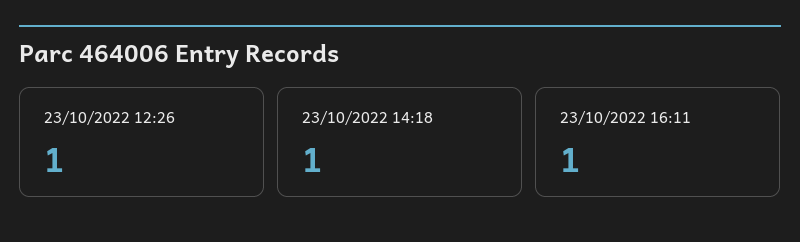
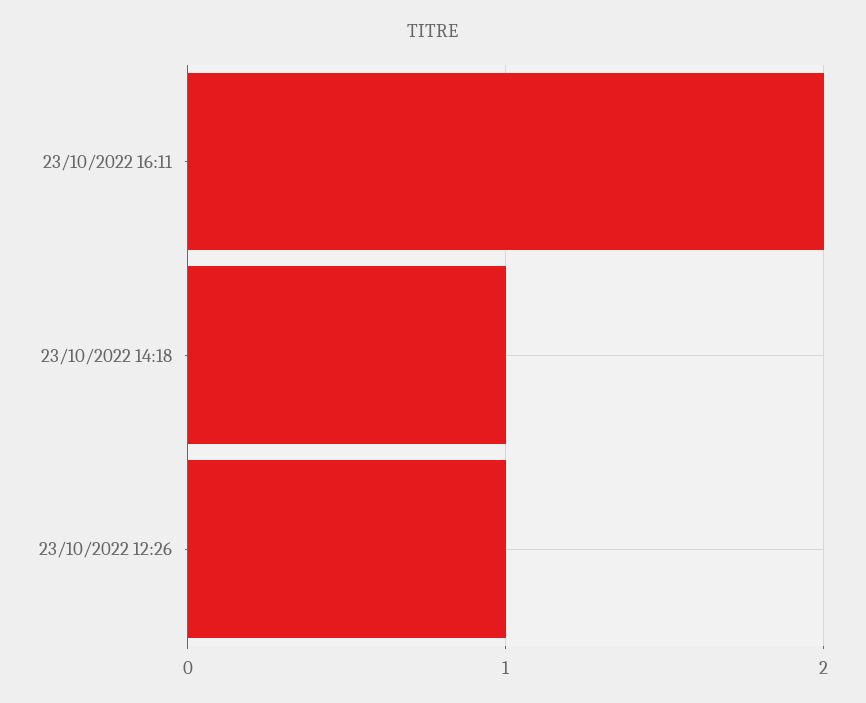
23/10/2022 16:11: 1 -> 2

